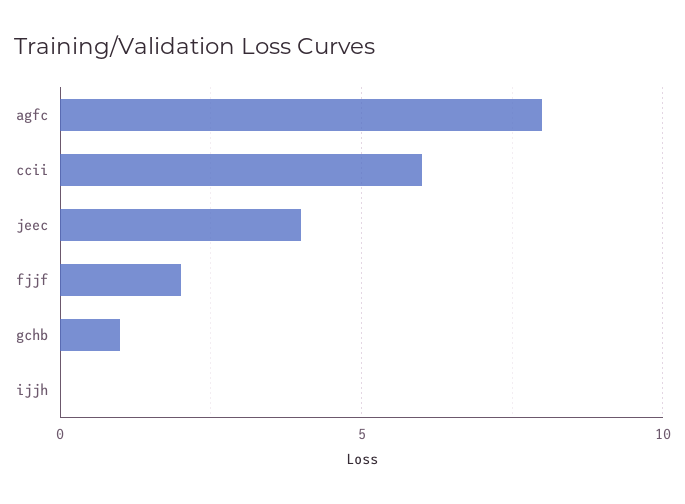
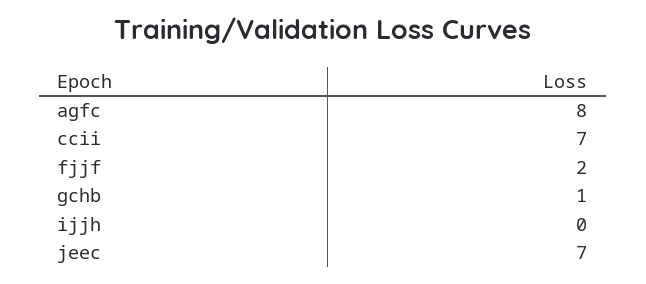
ccii: 6 -> 7
jeec: 4 -> 7

